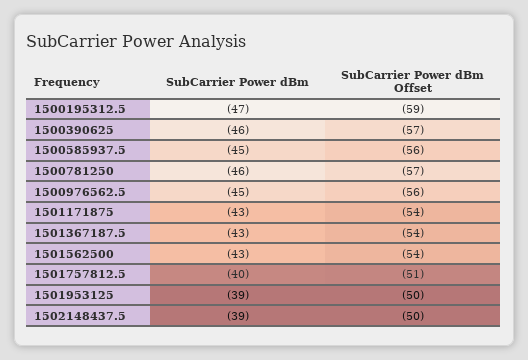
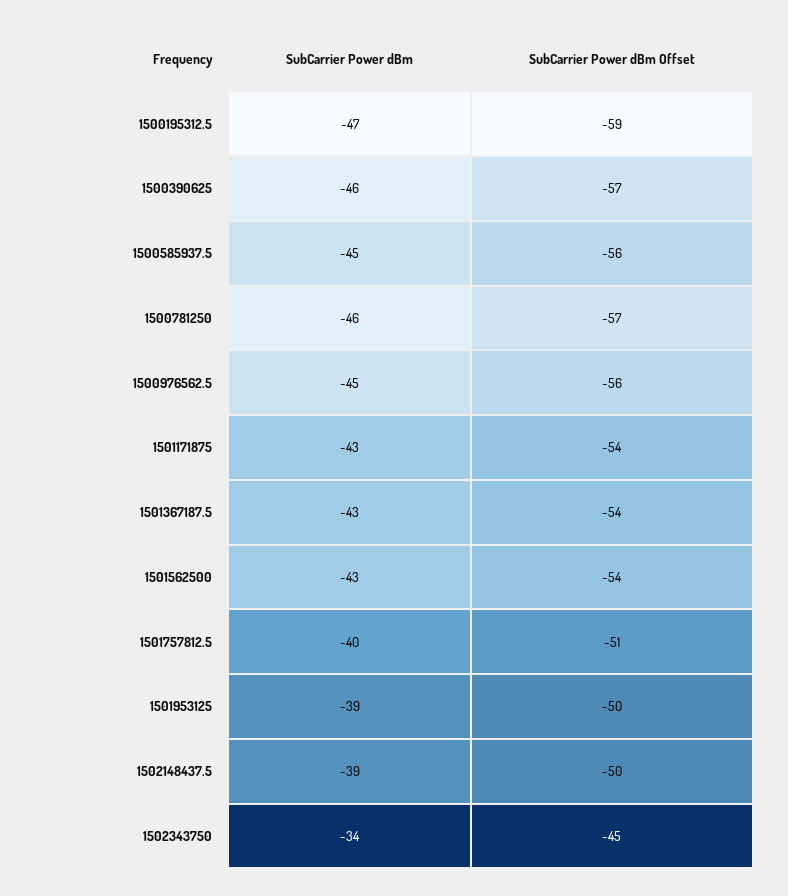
SubCarrier Power dBm, 1502343750: none -> -34
SubCarrier Power dBm Offset, 1502343750: none -> -45

